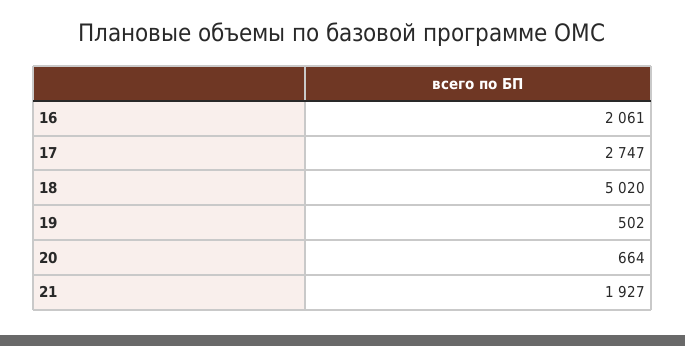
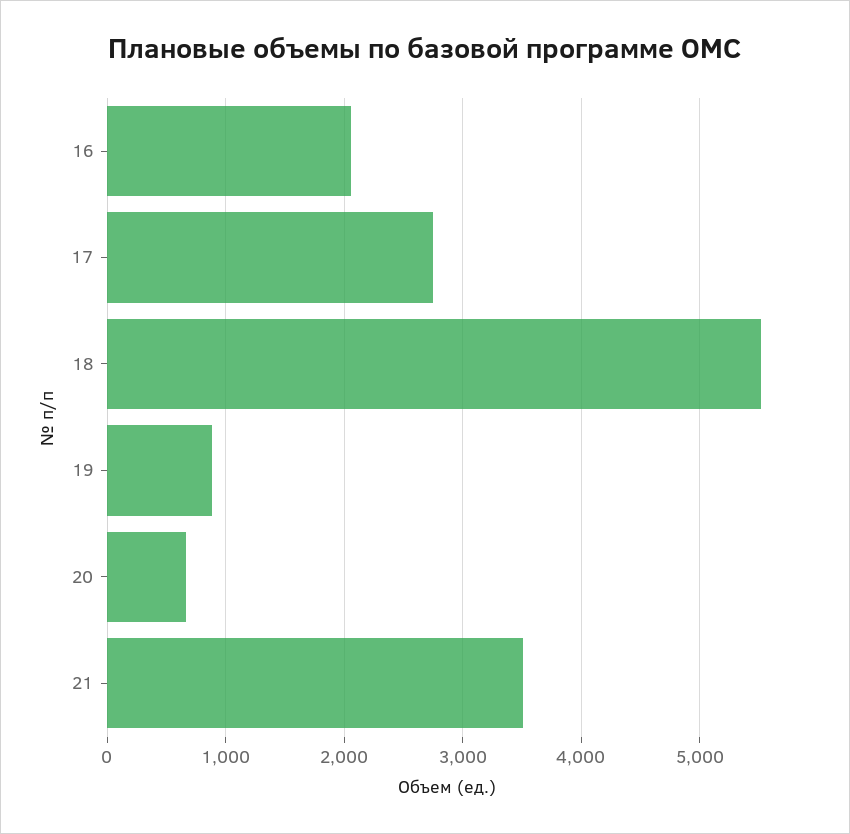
18: 5020 -> 5500
19: 502 -> 900
21: 1927 -> 3500

